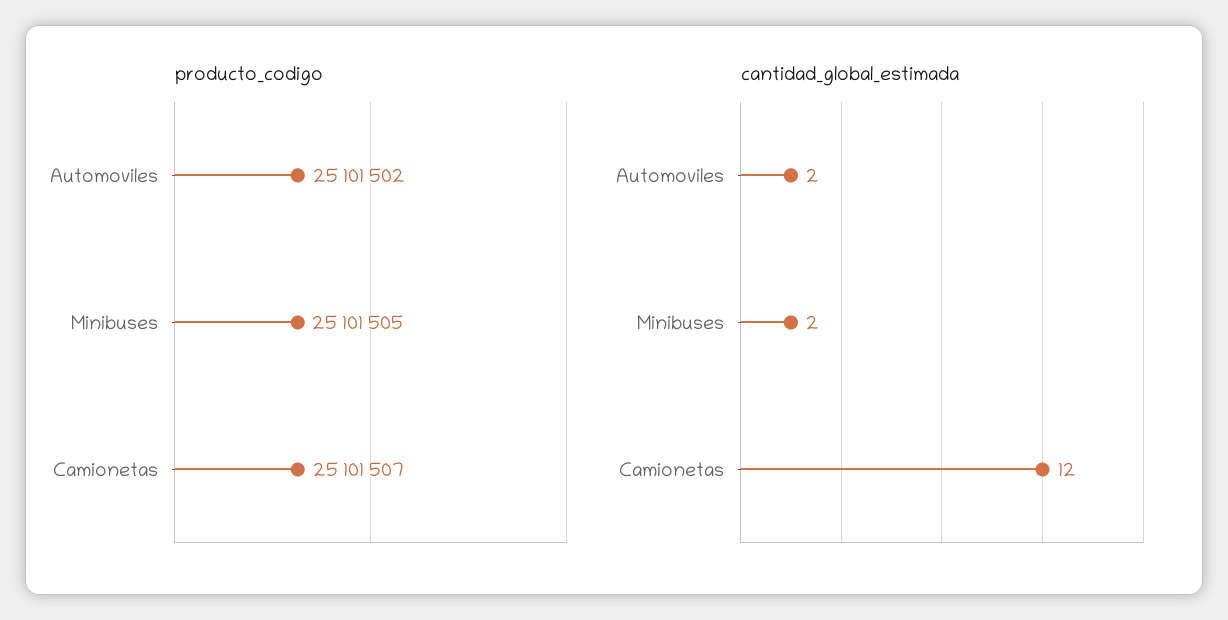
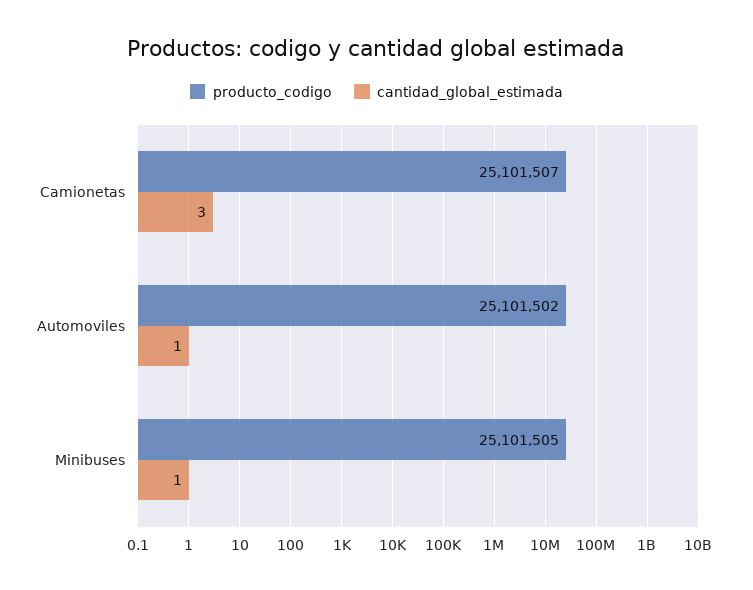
cantidad_global_estimada, Automoviles: 2 -> 1
cantidad_global_estimada, Minibuses: 2 -> 1
cantidad_global_estimada, Camionetas: 12 -> 3

